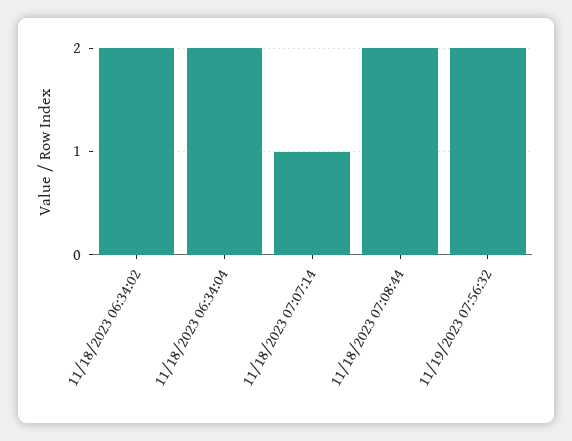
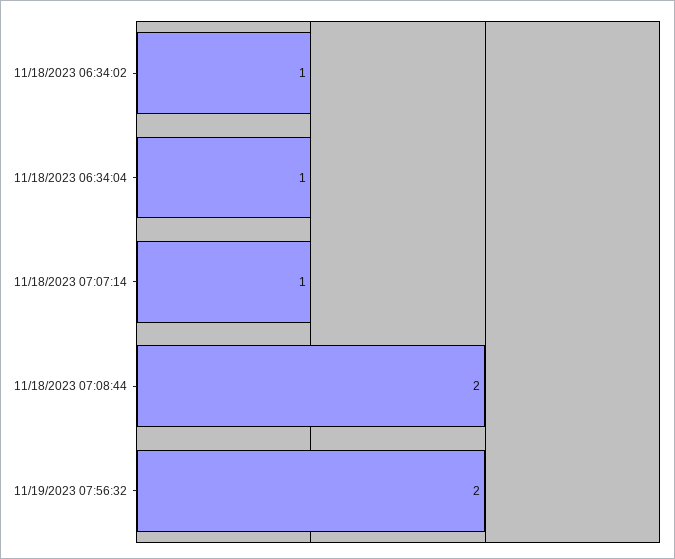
11/18/2023 06:34:02: 2 -> 1
11/18/2023 06:34:04: 2 -> 1

